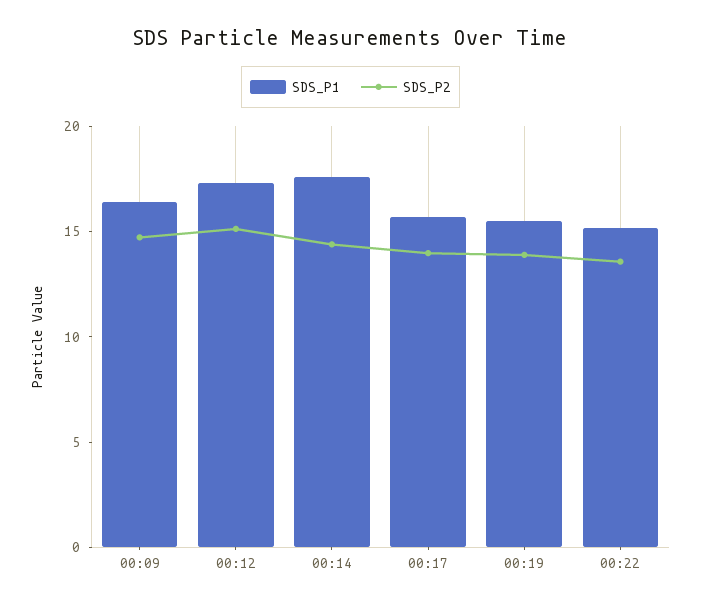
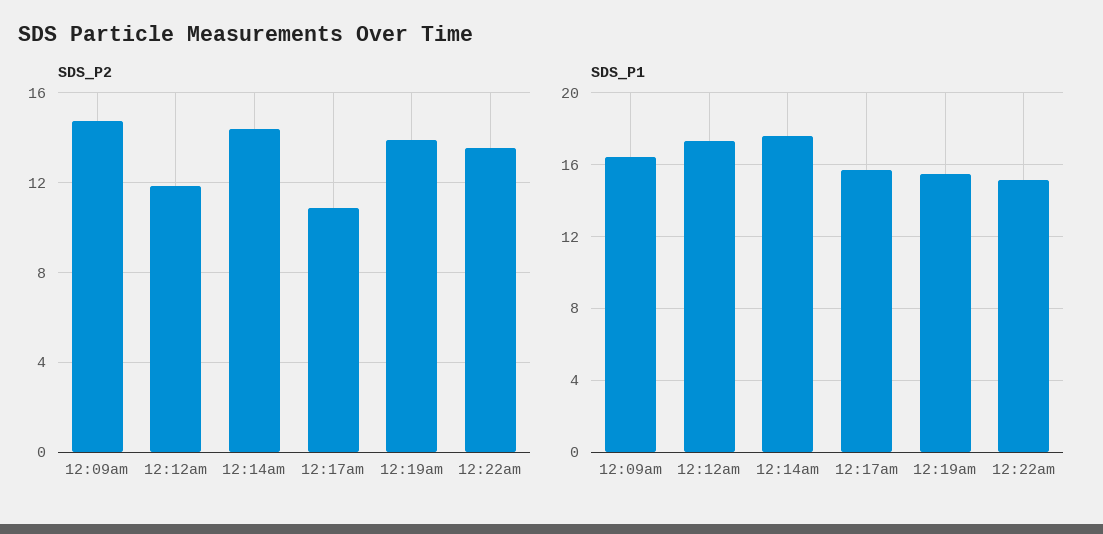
SDS_P2, 00:12: 15 -> 12
SDS_P2, 00:17: 14 -> 11

